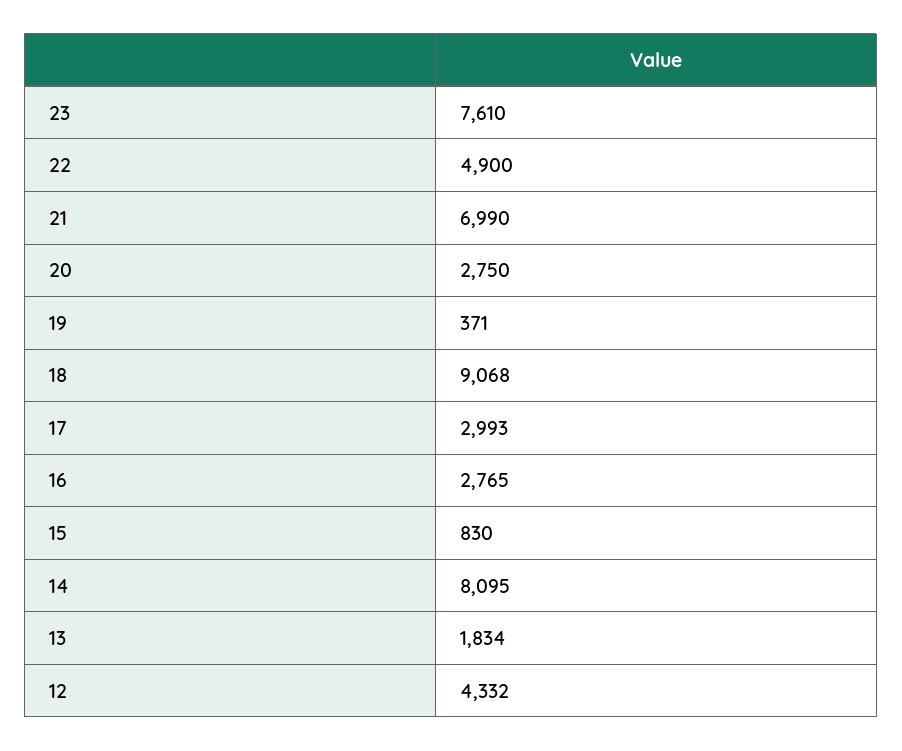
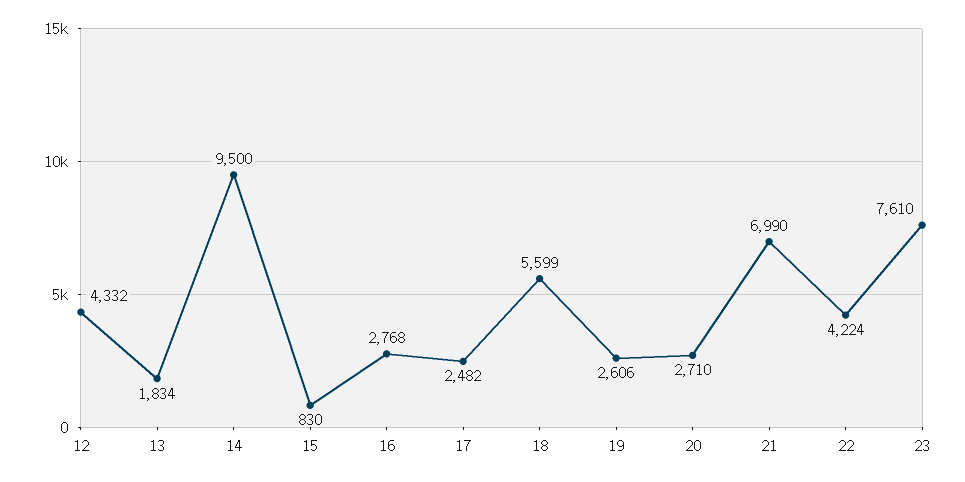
22: 4900 -> 4224
20: 2750 -> 2710
19: 371 -> 2606
18: 9068 -> 5599
17: 2993 -> 2482
16: 2765 -> 2768
14: 8095 -> 9500

